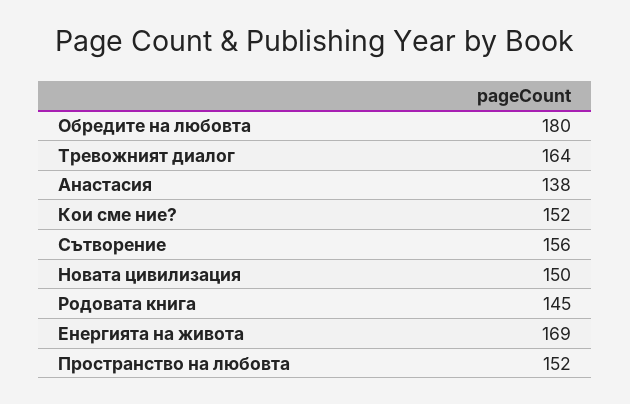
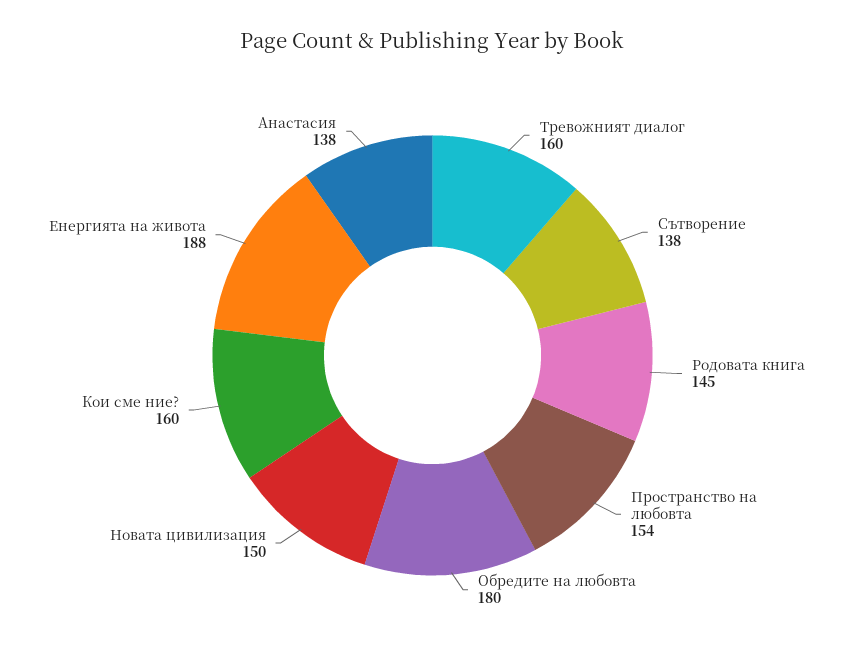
Тревожният диалог: 164 -> 160
Кои сме ние?: 152 -> 160
Сътворение: 156 -> 138
Енергията на живота: 169 -> 188
Пространство на любовта: 152 -> 154

